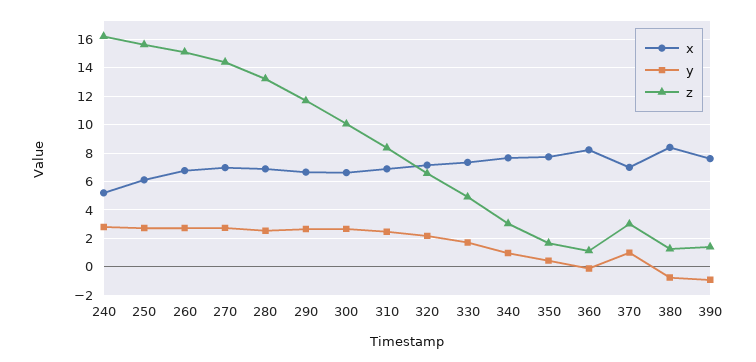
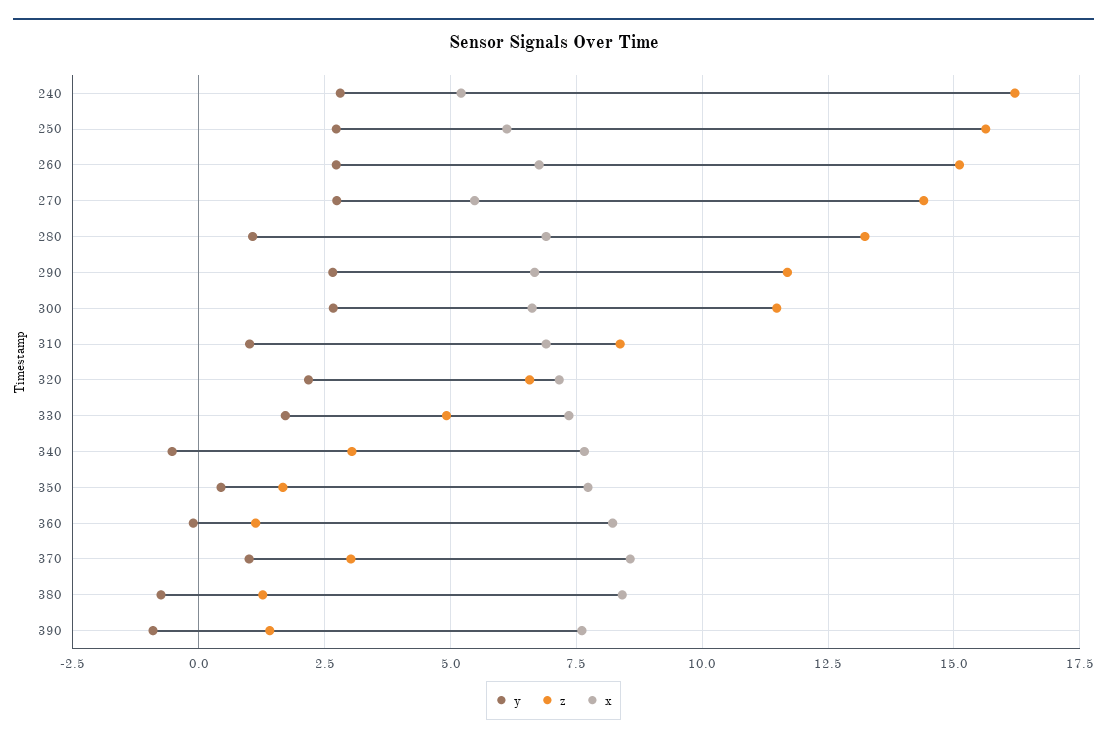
x, 270: 7 -> 5.5
y, 280: 2.5 -> 1
z, 300: 10 -> 11.5
y, 310: 2.5 -> 1
y, 340: 1 -> -0.5
x, 370: 7 -> 8.5

